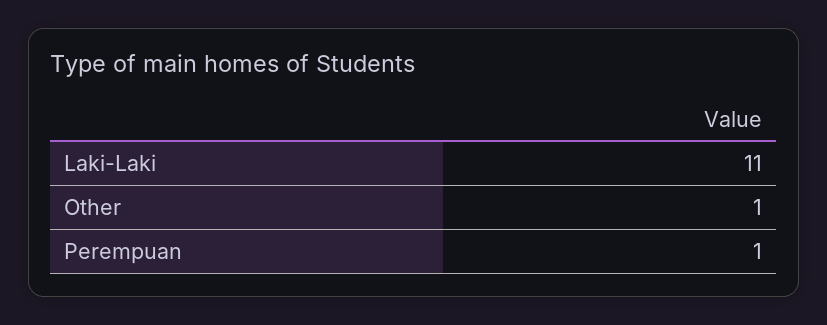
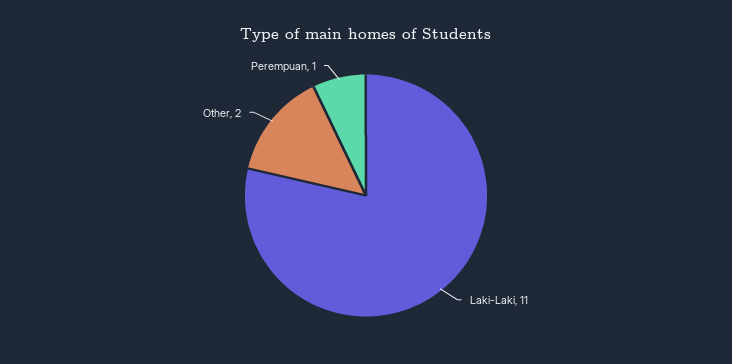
Other: 1 -> 2

